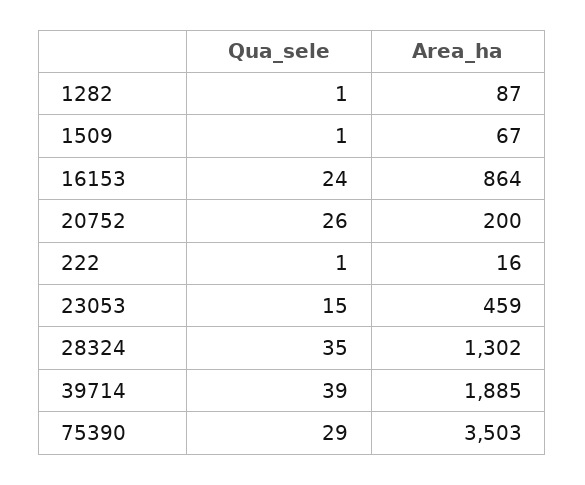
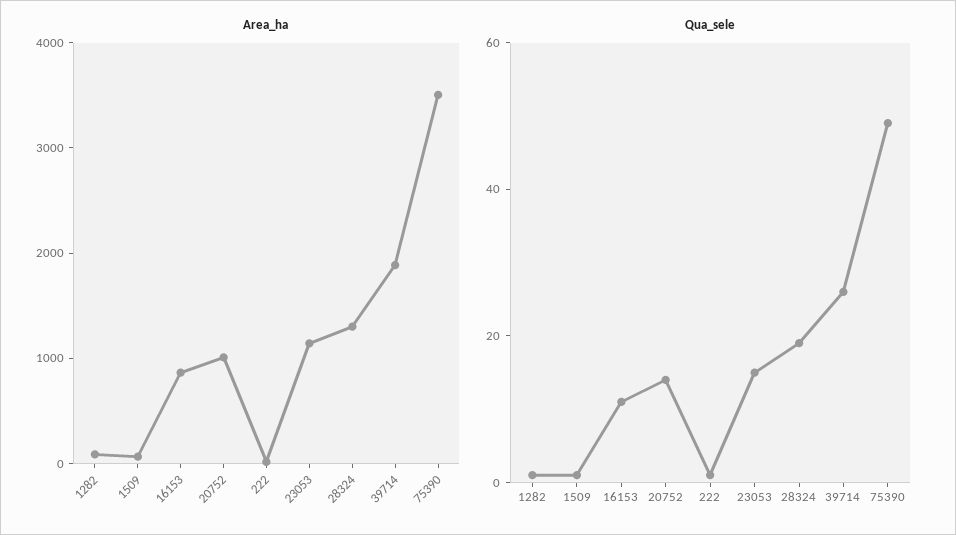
Qua_sele, 16153: 24 -> 10
Qua_sele, 20752: 26 -> 15
Area_ha, 20752: 200 -> 1000
Area_ha, 23053: 459 -> 1200
Qua_sele, 28324: 35 -> 20
Qua_sele, 39714: 39 -> 25
Qua_sele, 75390: 29 -> 50

